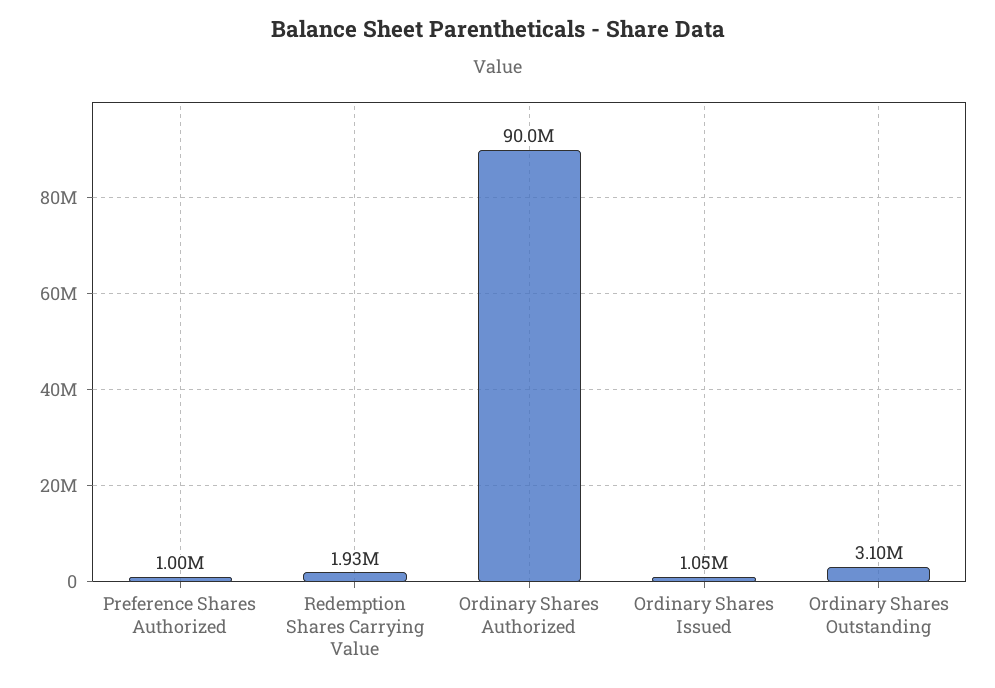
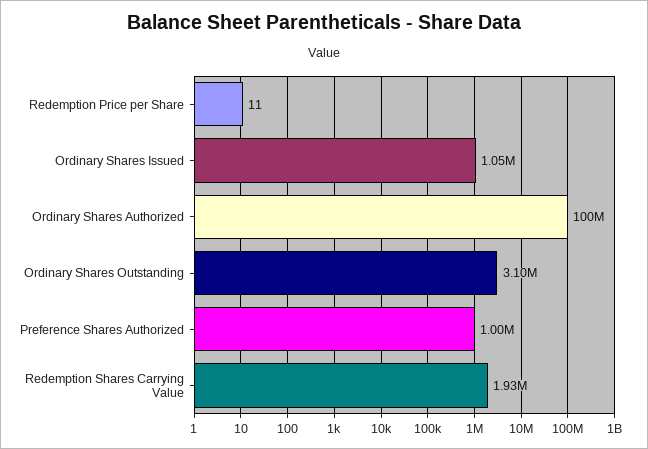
Ordinary Shares Authorized: 90000000 -> 100000000
Redemption Price per Share: none -> 11

